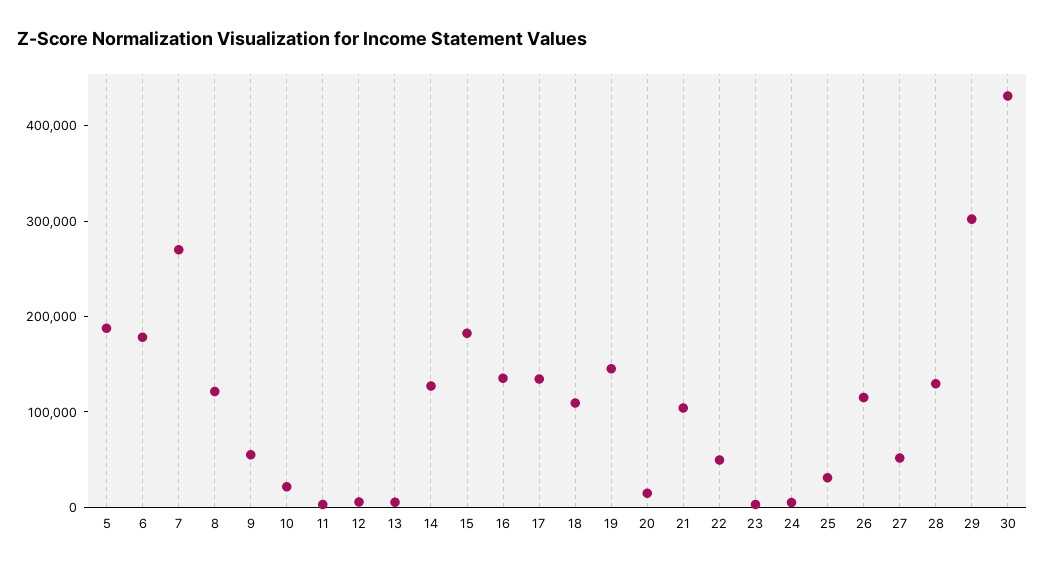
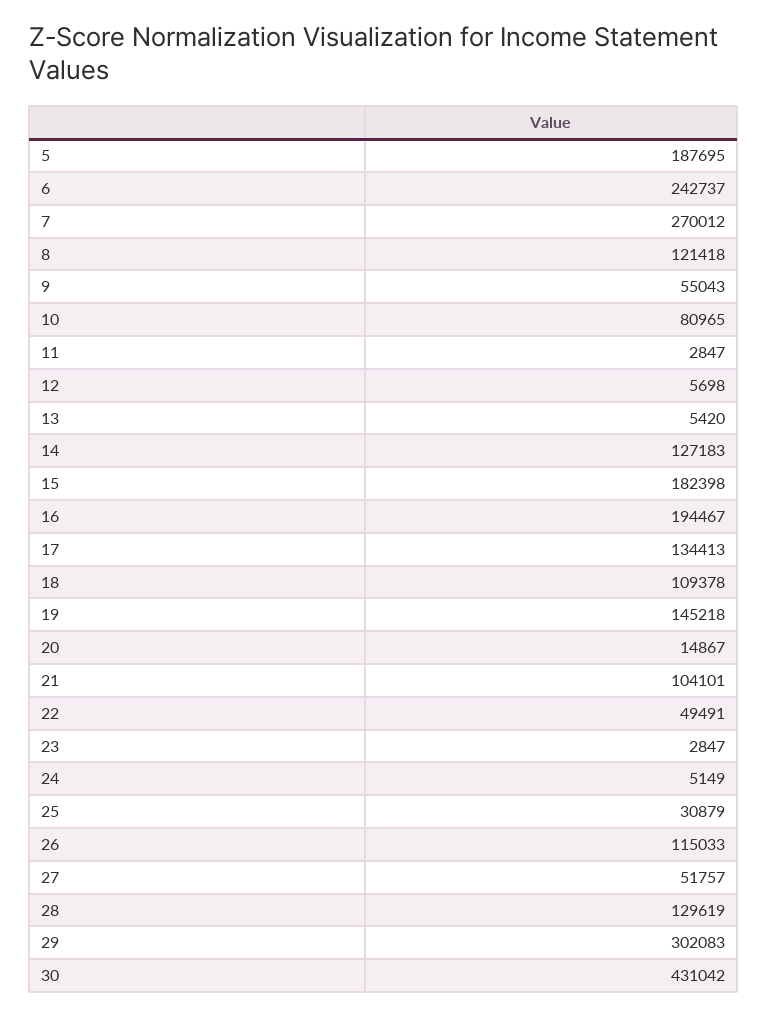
6: 180000 -> 242737
10: 20000 -> 80965
16: 140000 -> 194467

